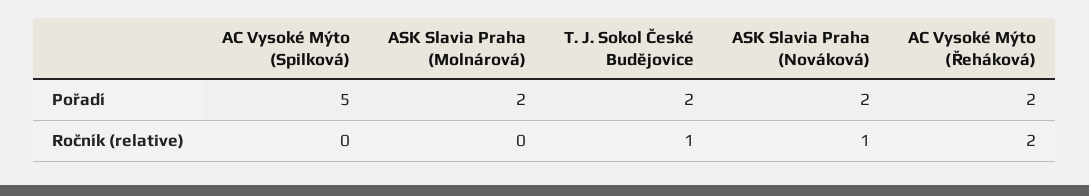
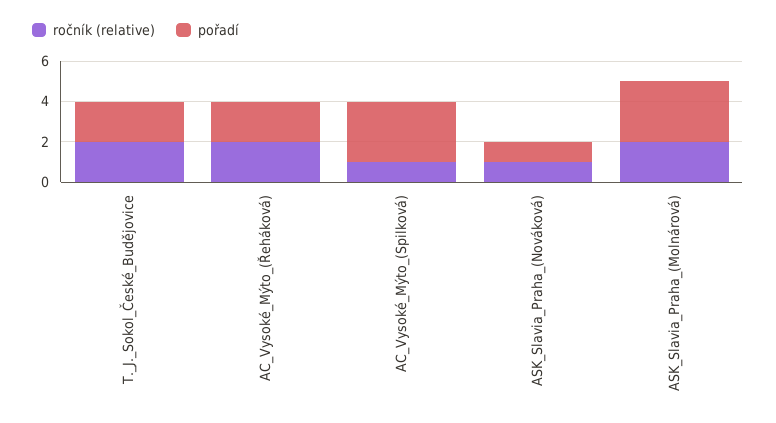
Pořadí, AC Vysoké Mýto (Spilková): 5 -> 3
Pořadí, ASK Slavia Praha (Molnárová): 2 -> 3
Pořadí, ASK Slavia Praha (Nováková): 2 -> 1
Ročník (relative), AC Vysoké Mýto (Spilková): 0 -> 1
Ročník (relative), ASK Slavia Praha (Molnárová): 0 -> 2
Ročník (relative), T. J. Sokol České Budějovice: 1 -> 2

